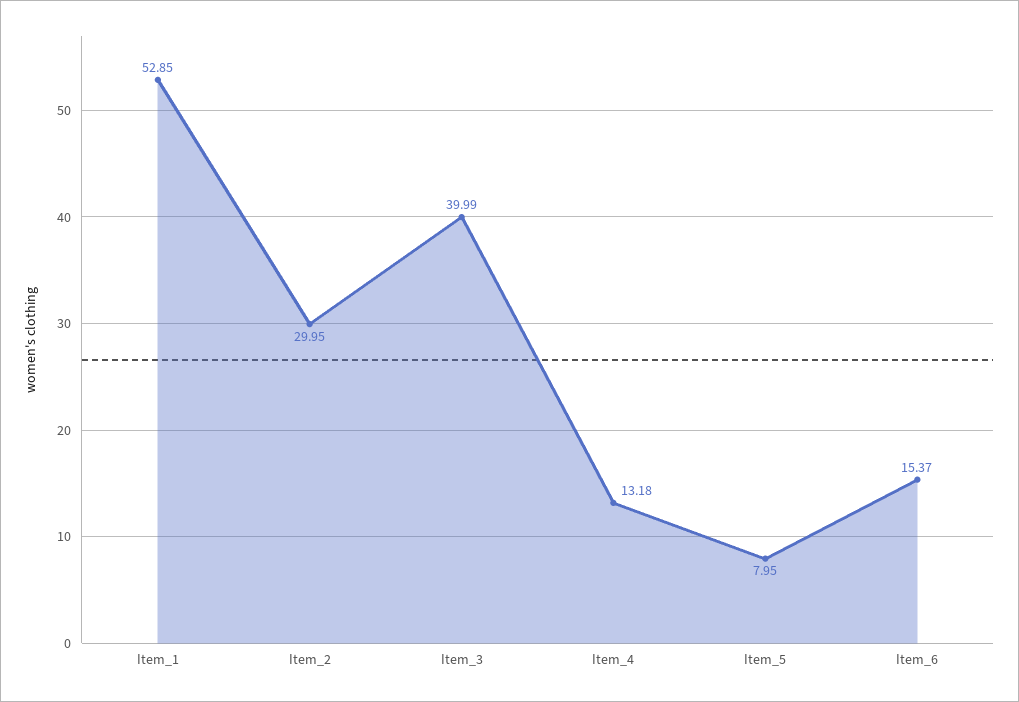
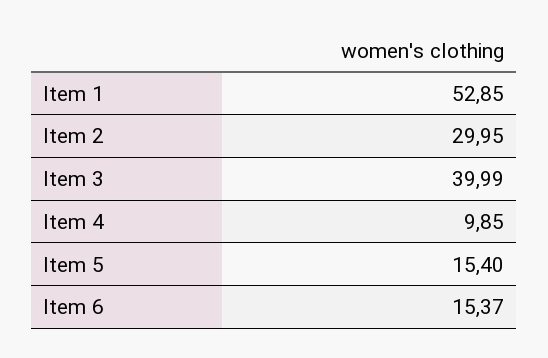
Item_4: 13.18 -> 9.85
Item_5: 7.95 -> 15.4

